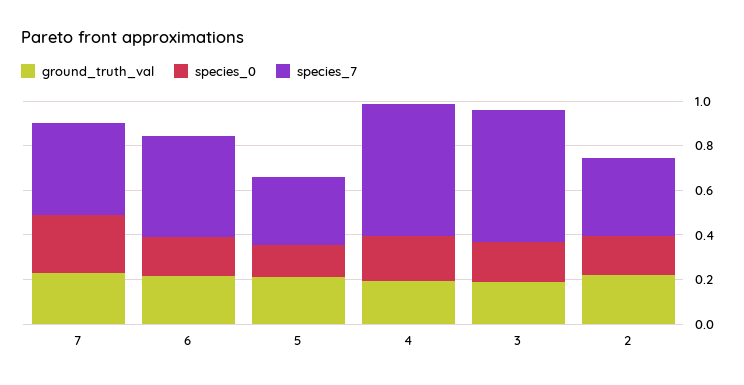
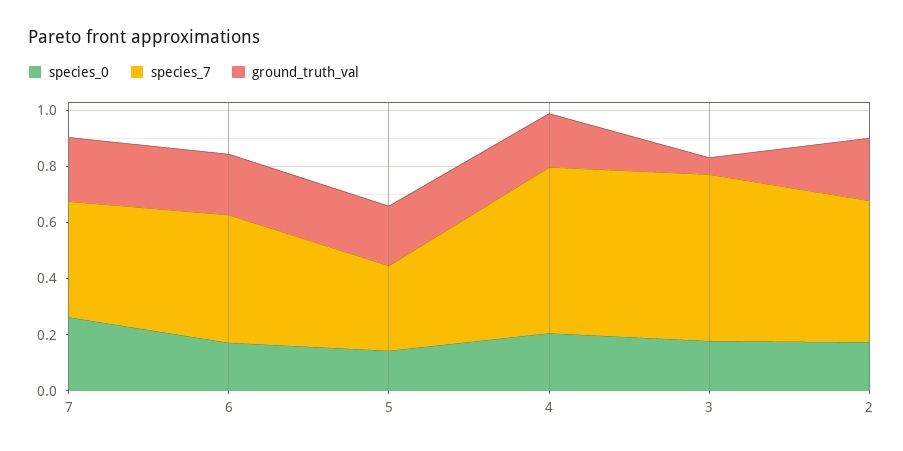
ground_truth_val, 3: 0.2 -> 0.05
species_7, 2: 0.35 -> 0.5

